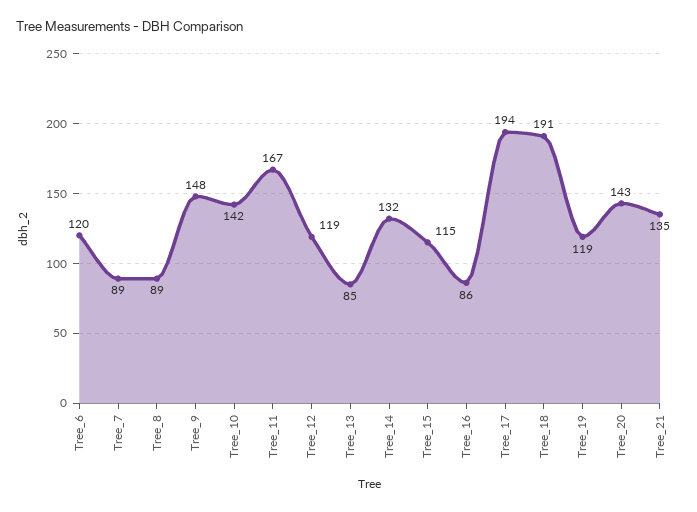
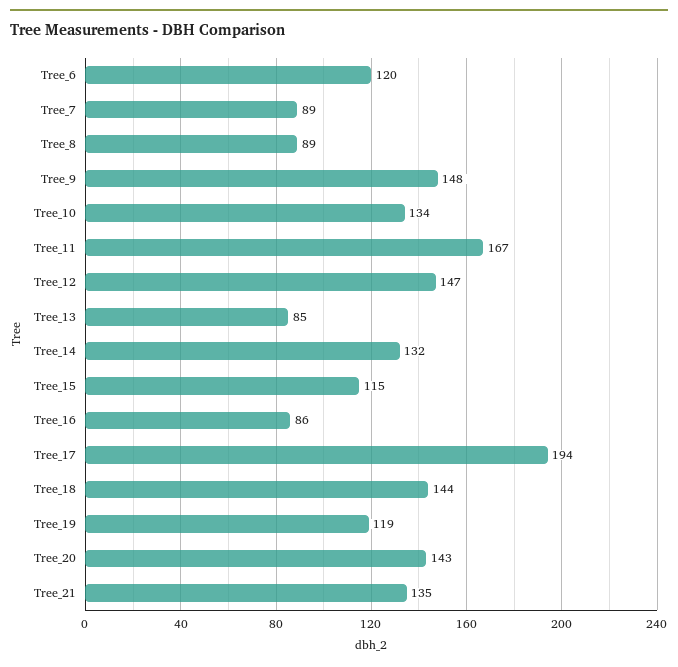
Tree_10: 142 -> 134
Tree_12: 119 -> 147
Tree_18: 191 -> 144

